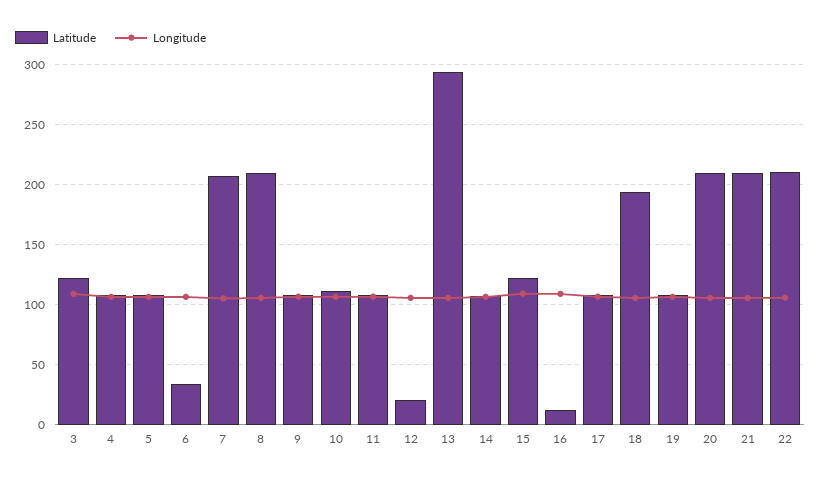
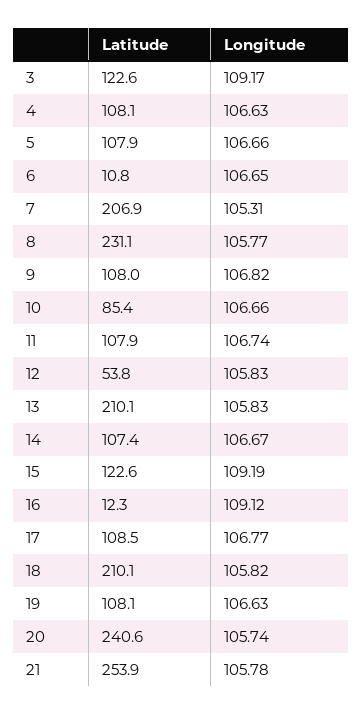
Latitude, 6: 35 -> 10.8
Latitude, 8: 210 -> 231.1
Latitude, 10: 110 -> 85.4
Latitude, 12: 20 -> 53.8
Latitude, 13: 295 -> 210.1
Latitude, 18: 195 -> 210.1
Latitude, 20: 210 -> 240.6
Latitude, 21: 210 -> 253.9
Latitude, 22: 210 -> none
Longitude, 22: 105 -> none

